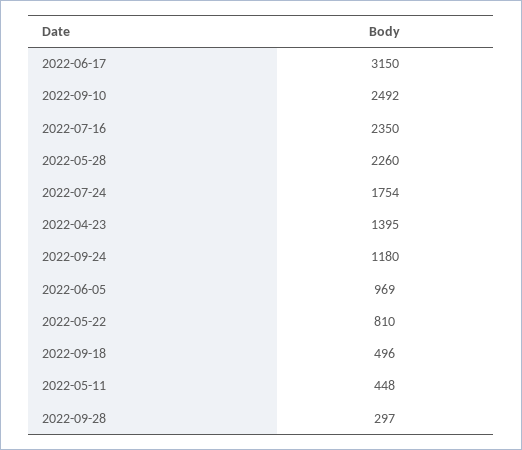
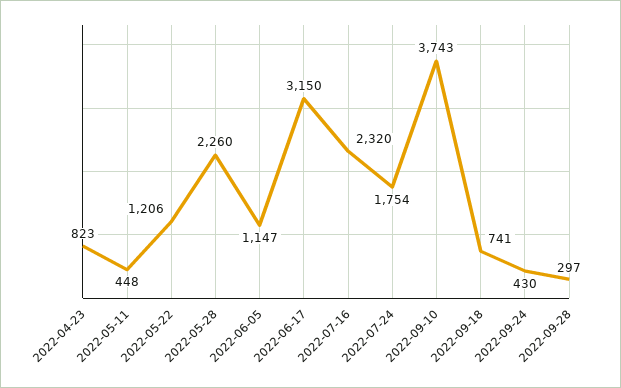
2022-09-10: 2492 -> 3743
2022-07-16: 2350 -> 2320
2022-04-23: 1395 -> 823
2022-09-24: 1180 -> 430
2022-06-05: 969 -> 1147
2022-05-22: 810 -> 1206
2022-09-18: 496 -> 741

